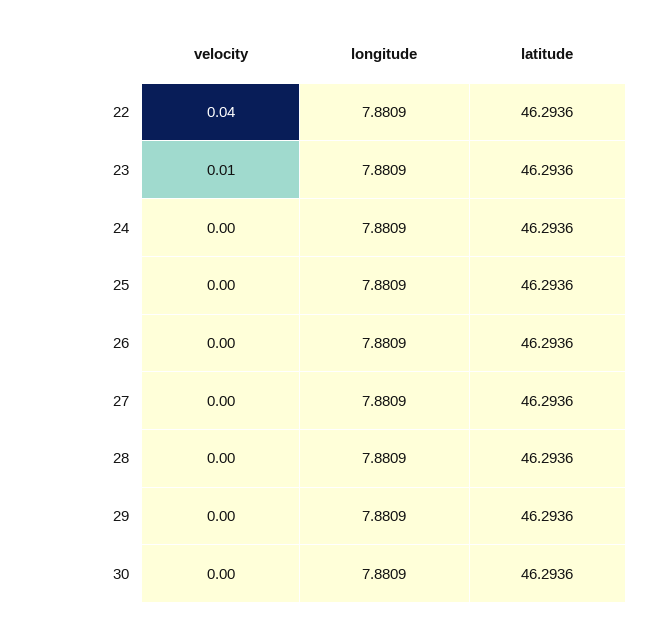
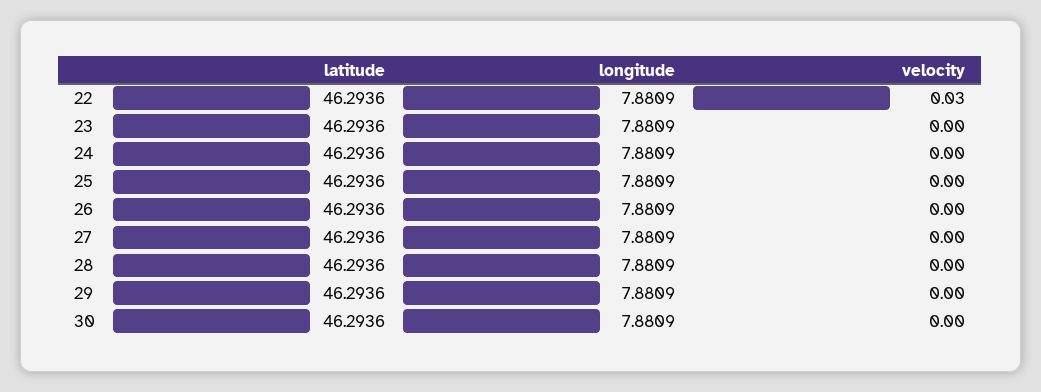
velocity, 22: 0.04 -> 0.03
velocity, 23: 0.01 -> 0

